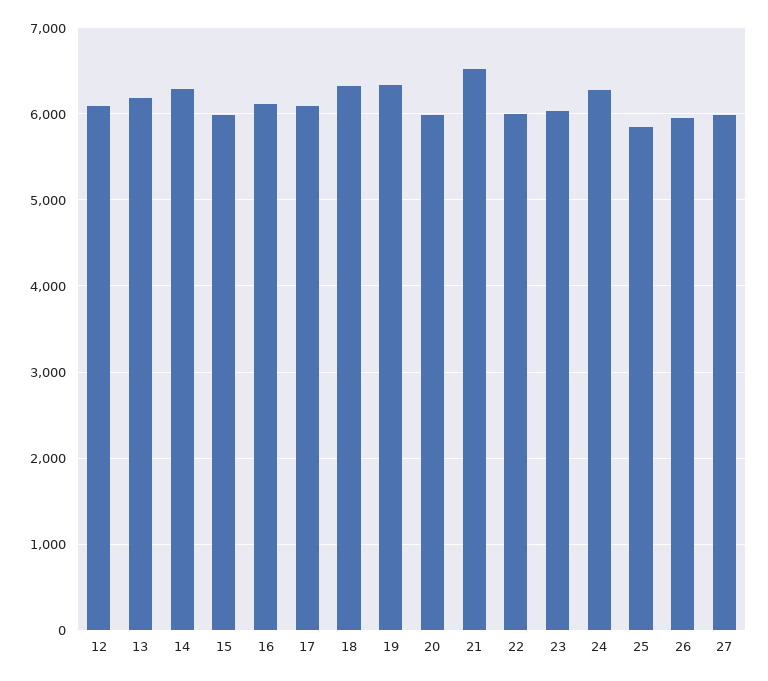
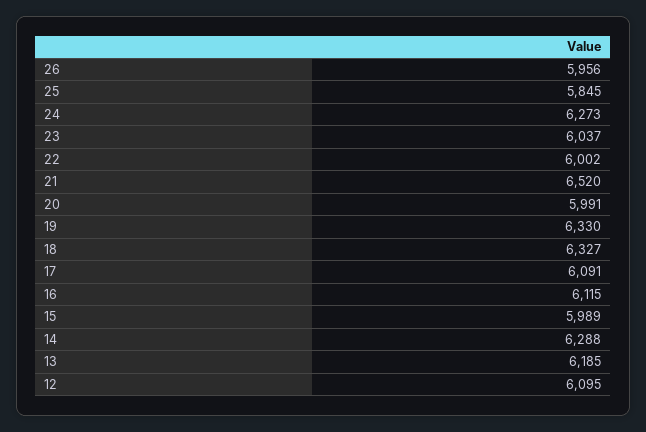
27: 6000 -> none

